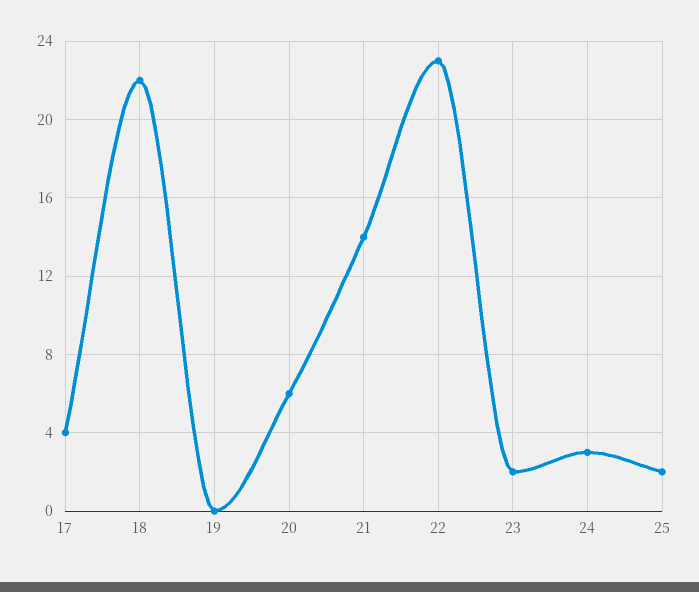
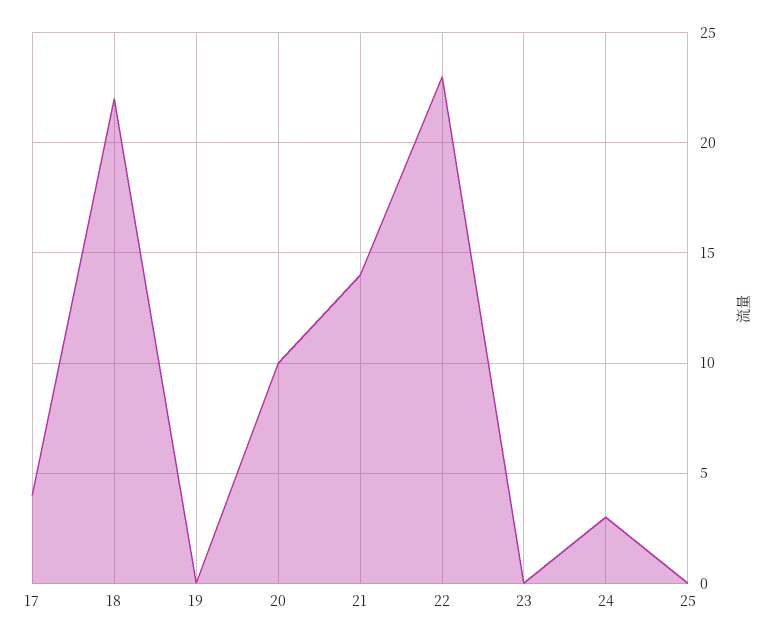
20: 6 -> 10
23: 2 -> 0
25: 2 -> 0

